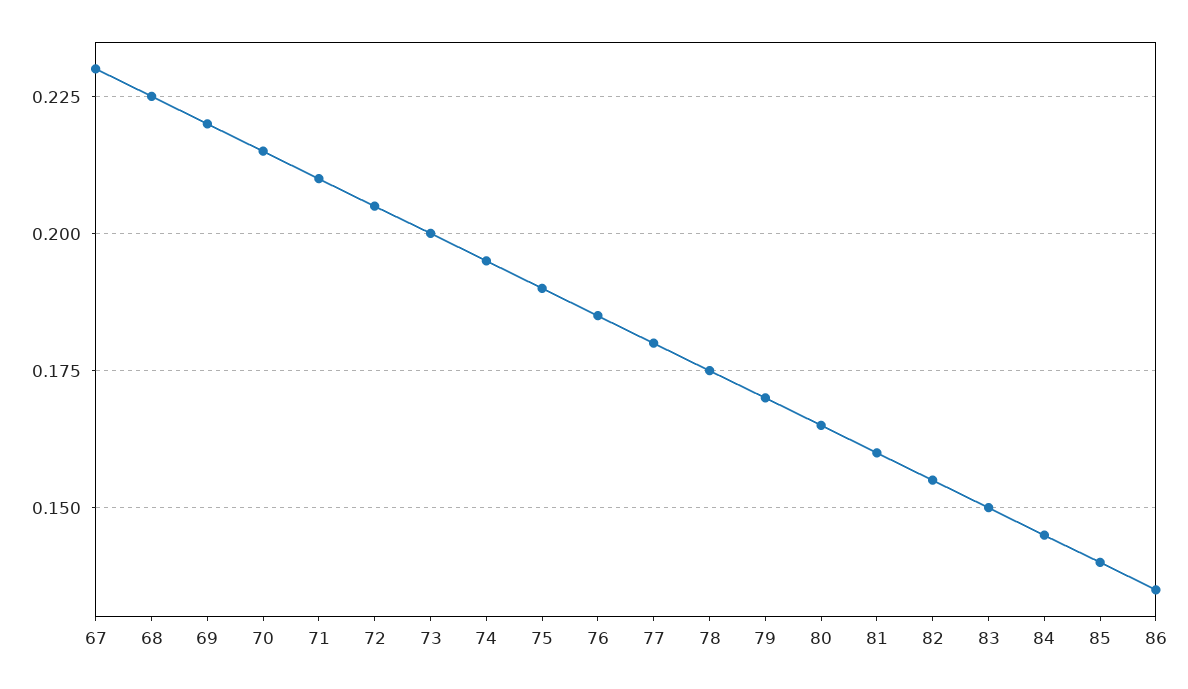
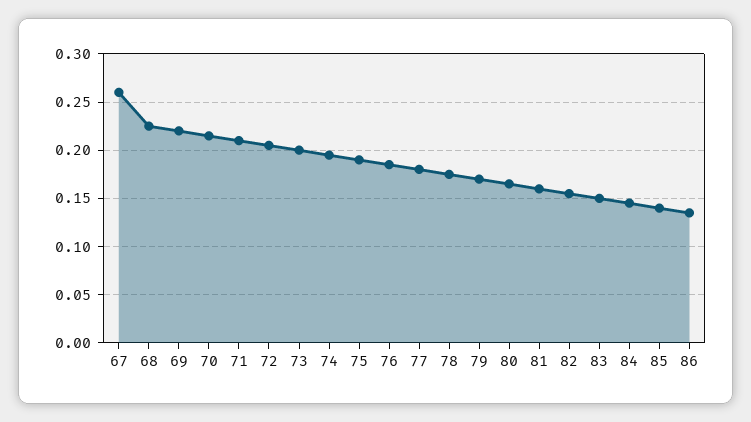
67: 0.23 -> 0.26

